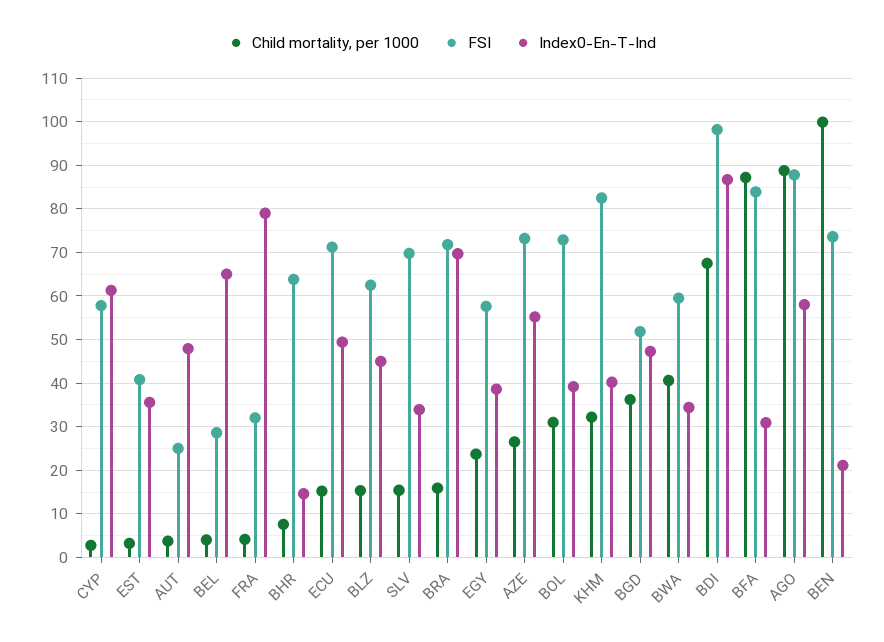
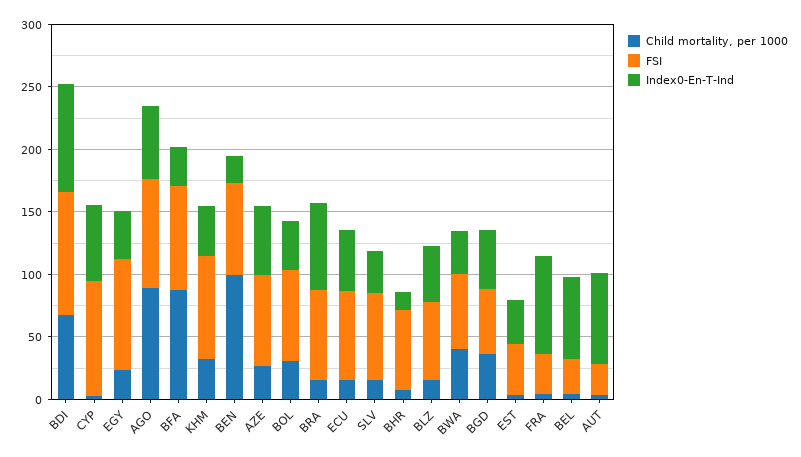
FSI, CYP: 58 -> 90
Index0-En-T-Ind, AUT: 48 -> 70
FSI, EGY: 58 -> 90

